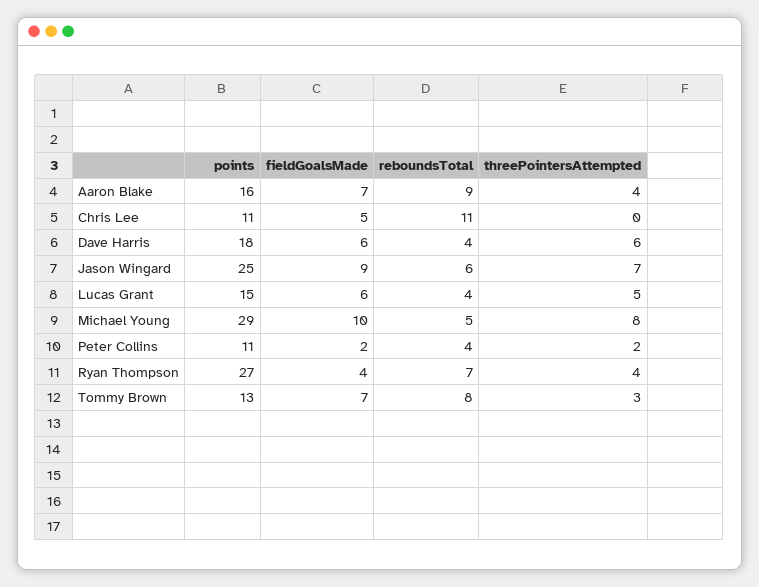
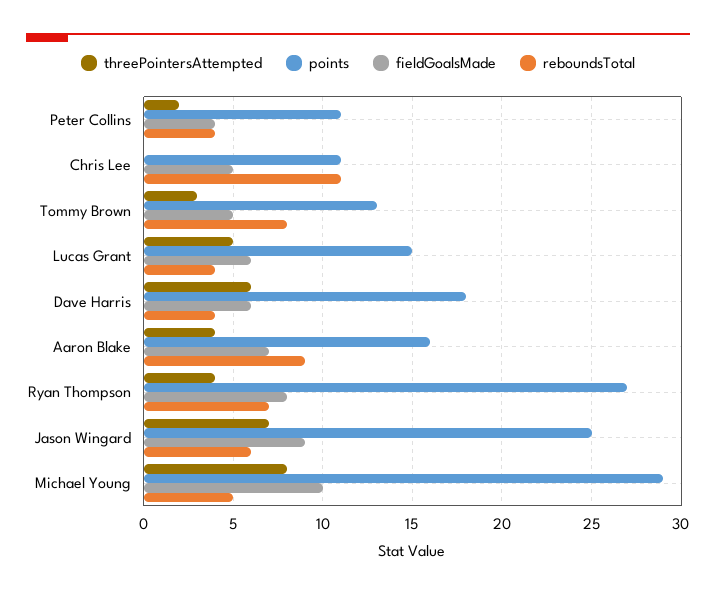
fieldGoalsMade, Peter Collins: 2 -> 4
fieldGoalsMade, Ryan Thompson: 4 -> 8
fieldGoalsMade, Tommy Brown: 7 -> 5

